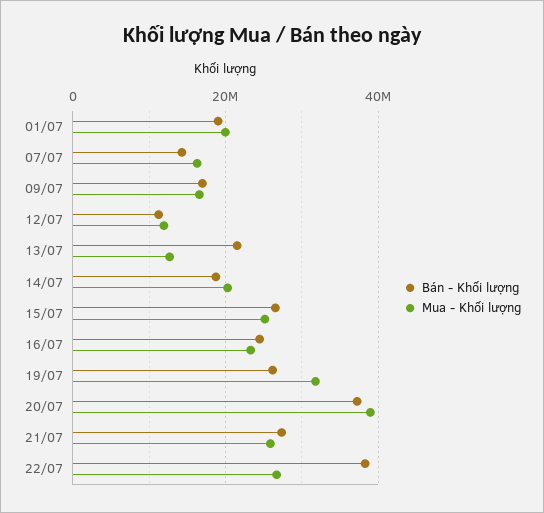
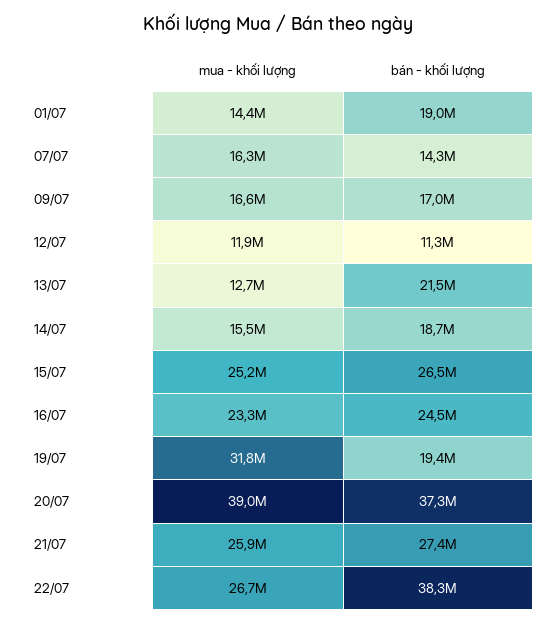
Mua - Khối lượng, 01/07: 20000000 -> 14400000
Mua - Khối lượng, 14/07: 20000000 -> 15500000
Bán - Khối lượng, 19/07: 26000000 -> 19400000

